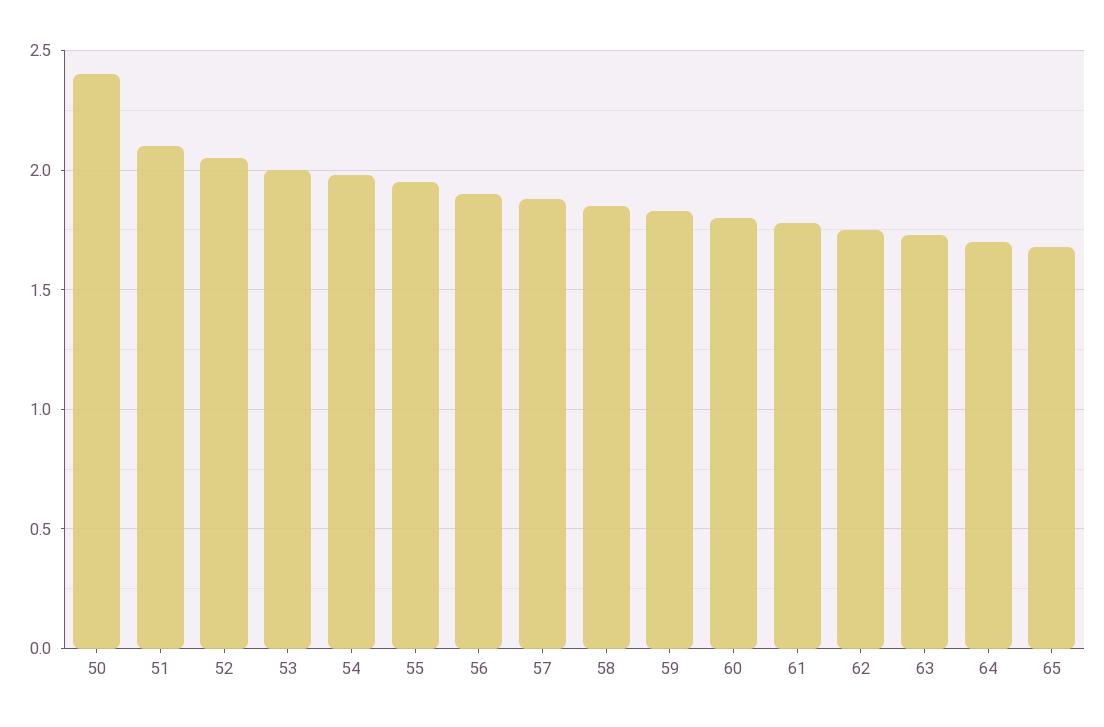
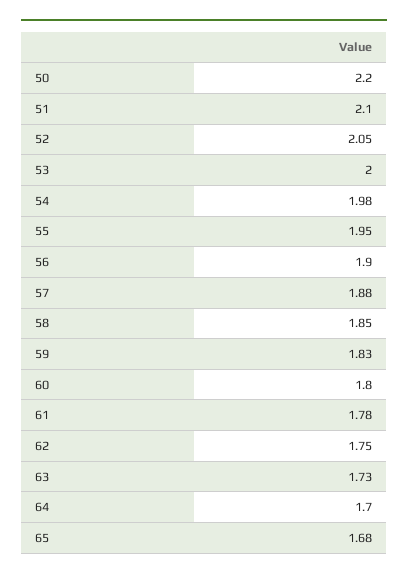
50: 2.4 -> 2.2

